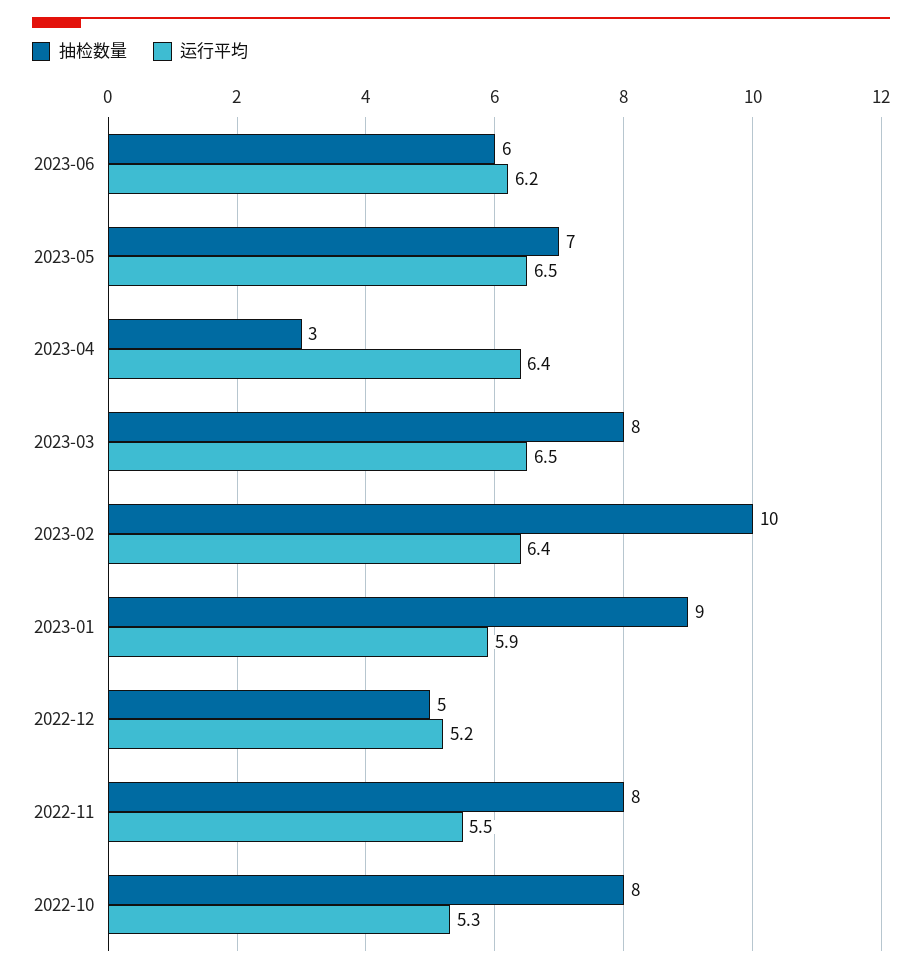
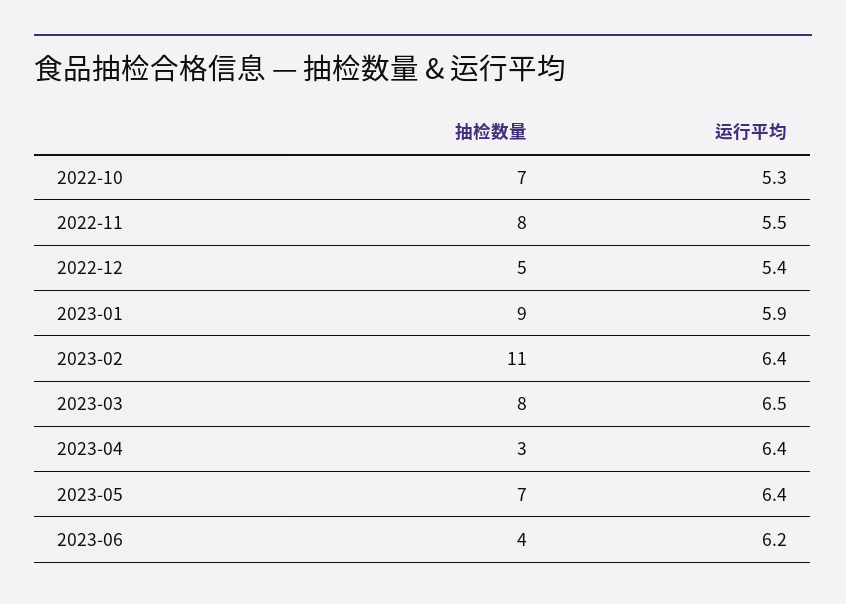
抽检数量, 2023-06: 6 -> 4
运行平均, 2023-05: 6.5 -> 6.4
抽检数量, 2023-02: 10 -> 11
运行平均, 2022-12: 5.2 -> 5.4
抽检数量, 2022-10: 8 -> 7

